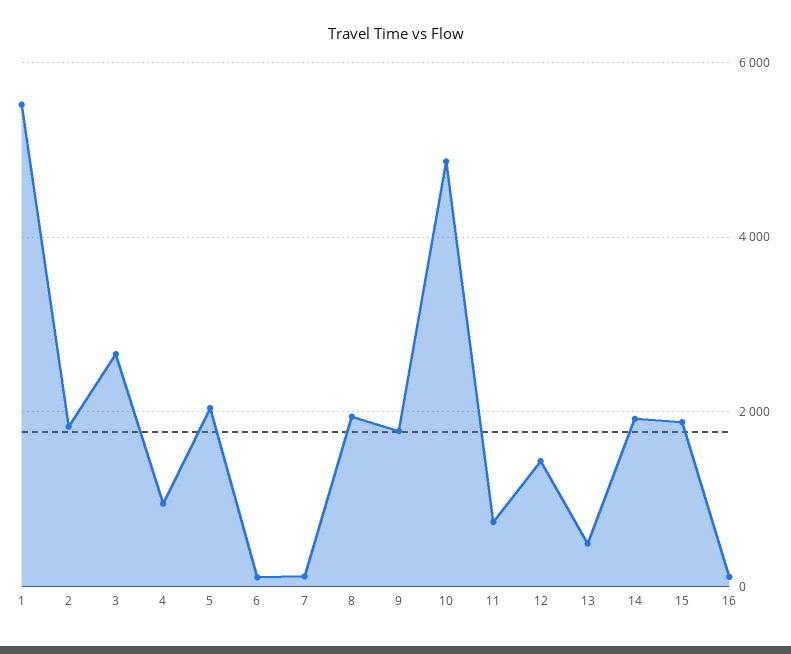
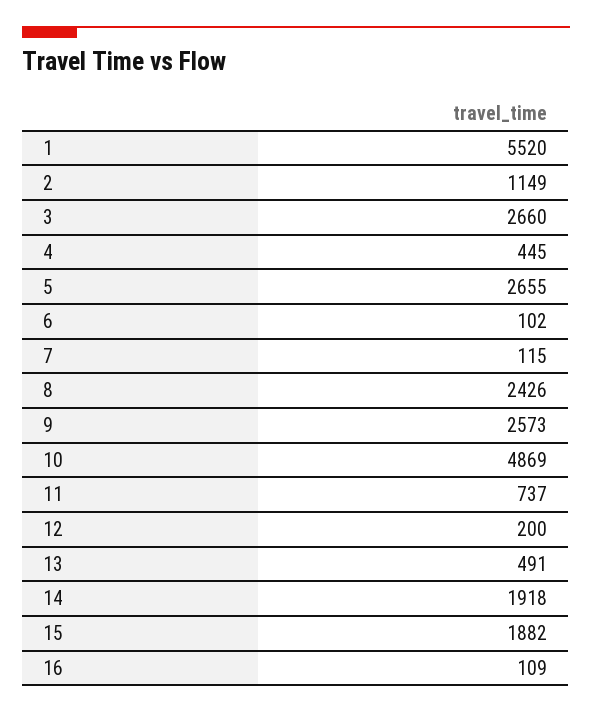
2: 1800 -> 1149
4: 1000 -> 445
5: 2000 -> 2655
8: 2000 -> 2426
9: 1800 -> 2573
12: 1400 -> 200

